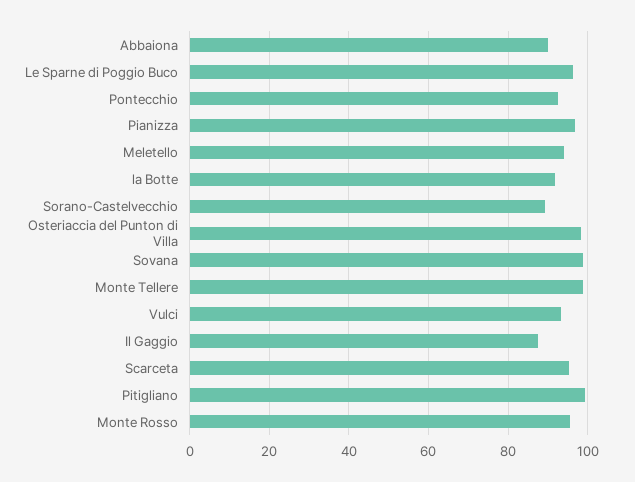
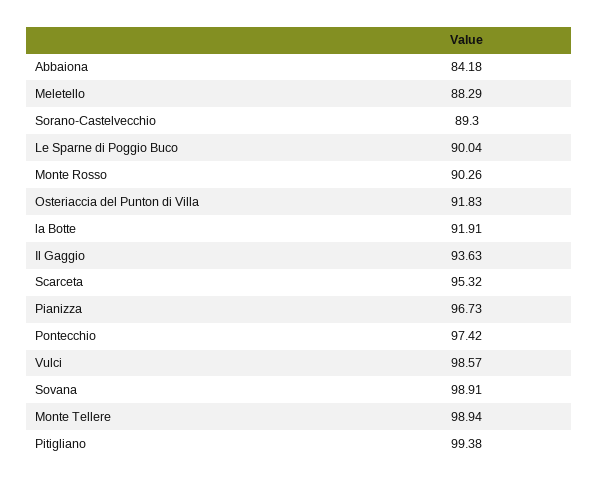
Abbaiona: 90 -> 84.18
Le Sparne di Poggio Buco: 96 -> 90.04
Pontecchio: 92 -> 97.42
Meletello: 94 -> 88.29
Osteriaccia del Punton di Villa: 98 -> 91.83
Vulci: 94 -> 98.57
Il Gaggio: 88 -> 93.63
Monte Rosso: 96 -> 90.26

